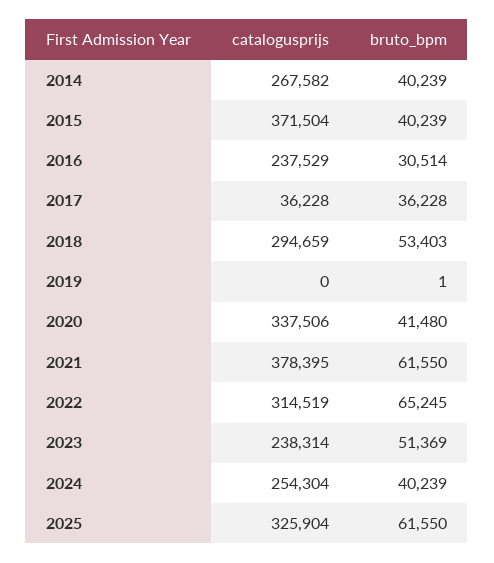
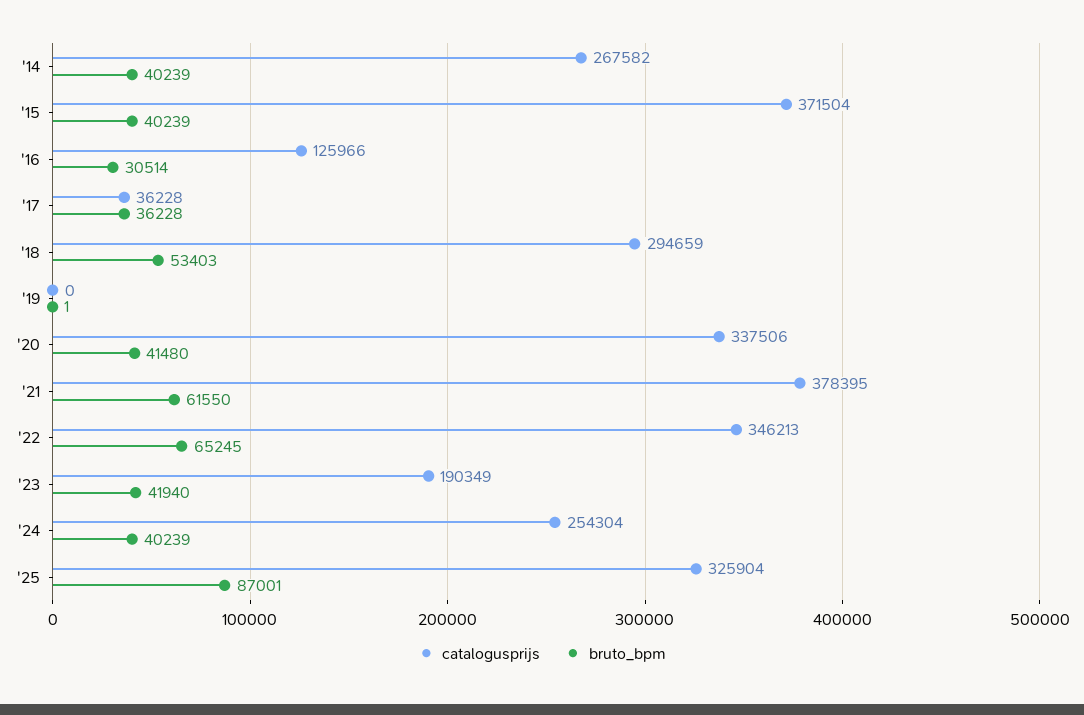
catalogusprijs, 2016: 237529 -> 125966
catalogusprijs, 2022: 314519 -> 346213
catalogusprijs, 2023: 238314 -> 190349
bruto_bpm, 2023: 51369 -> 41940
bruto_bpm, 2025: 61550 -> 87001

